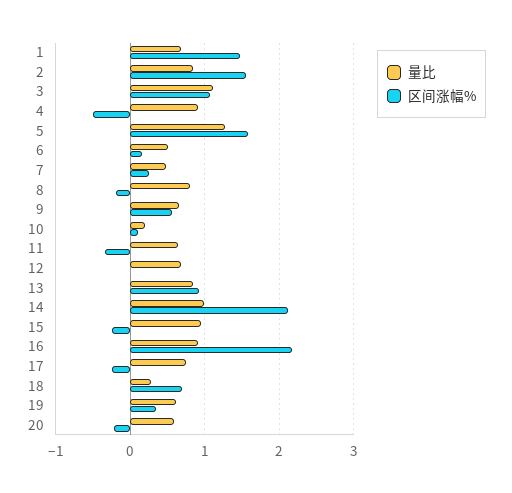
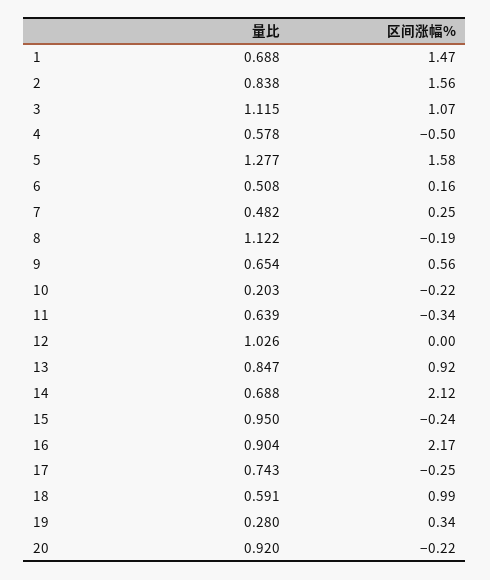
量比, 4: 0.9 -> 0.578
量比, 8: 0.8 -> 1.122
区间涨幅%, 10: 0.1 -> -0.22
量比, 12: 0.7 -> 1.026
量比, 14: 1 -> 0.688
量比, 18: 0.3 -> 0.591
区间涨幅%, 18: 0.7 -> 0.99
量比, 19: 0.6 -> 0.28
量比, 20: 0.6 -> 0.92

